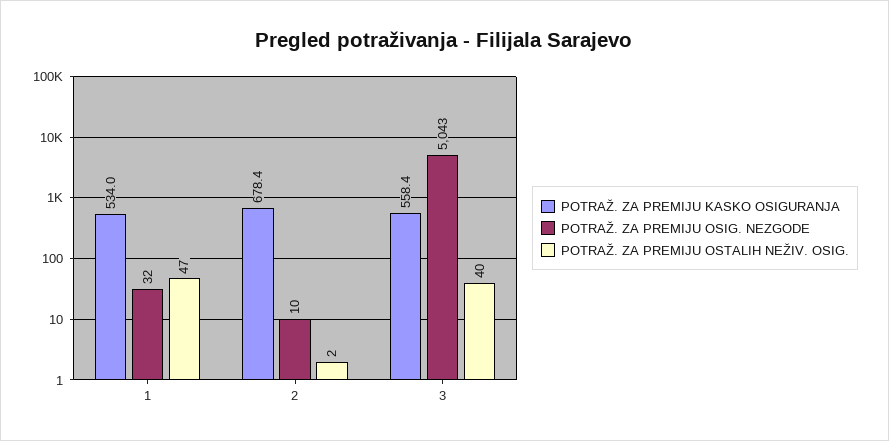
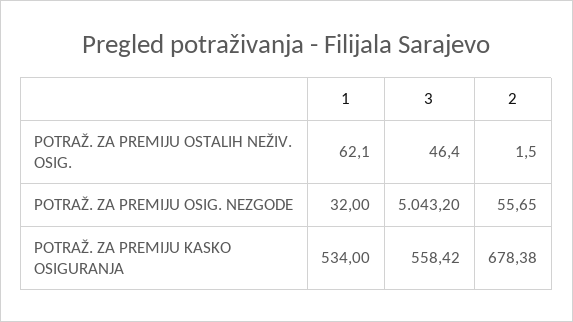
POTRAŽ. ZA PREMIJU OSTALIH NEŽIV. OSIG., 1: 47 -> 62.1
POTRAŽ. ZA PREMIJU OSIG. NEZGODE, 2: 10 -> 55.65
POTRAŽ. ZA PREMIJU OSTALIH NEŽIV. OSIG., 3: 40 -> 46.4

